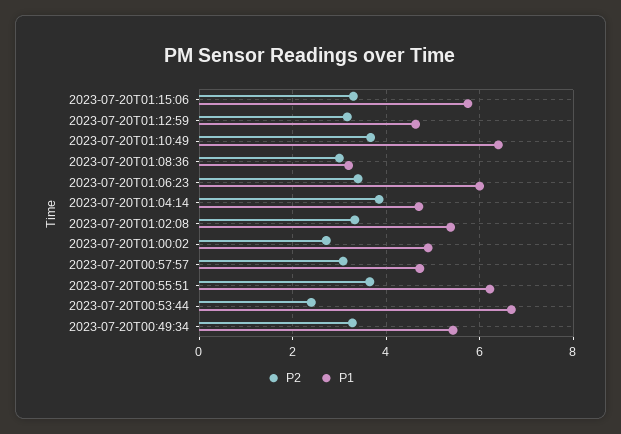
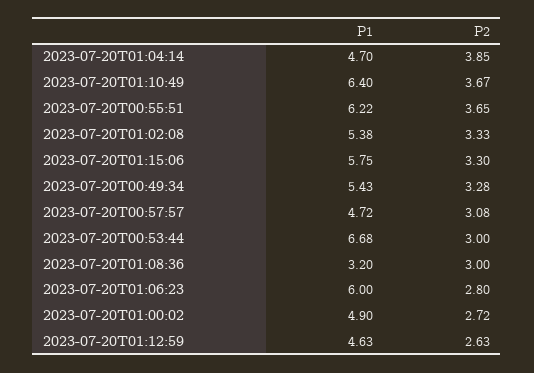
P2, 2023-07-20T01:12:59: 3.2 -> 2.63
P2, 2023-07-20T01:06:23: 3.4 -> 2.8
P2, 2023-07-20T00:53:44: 2.4 -> 3

